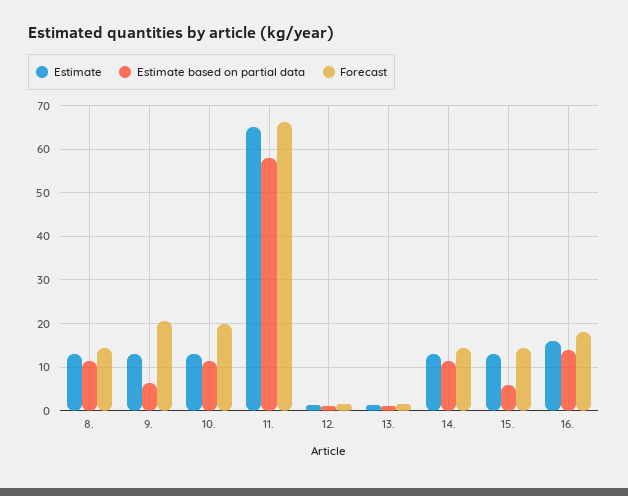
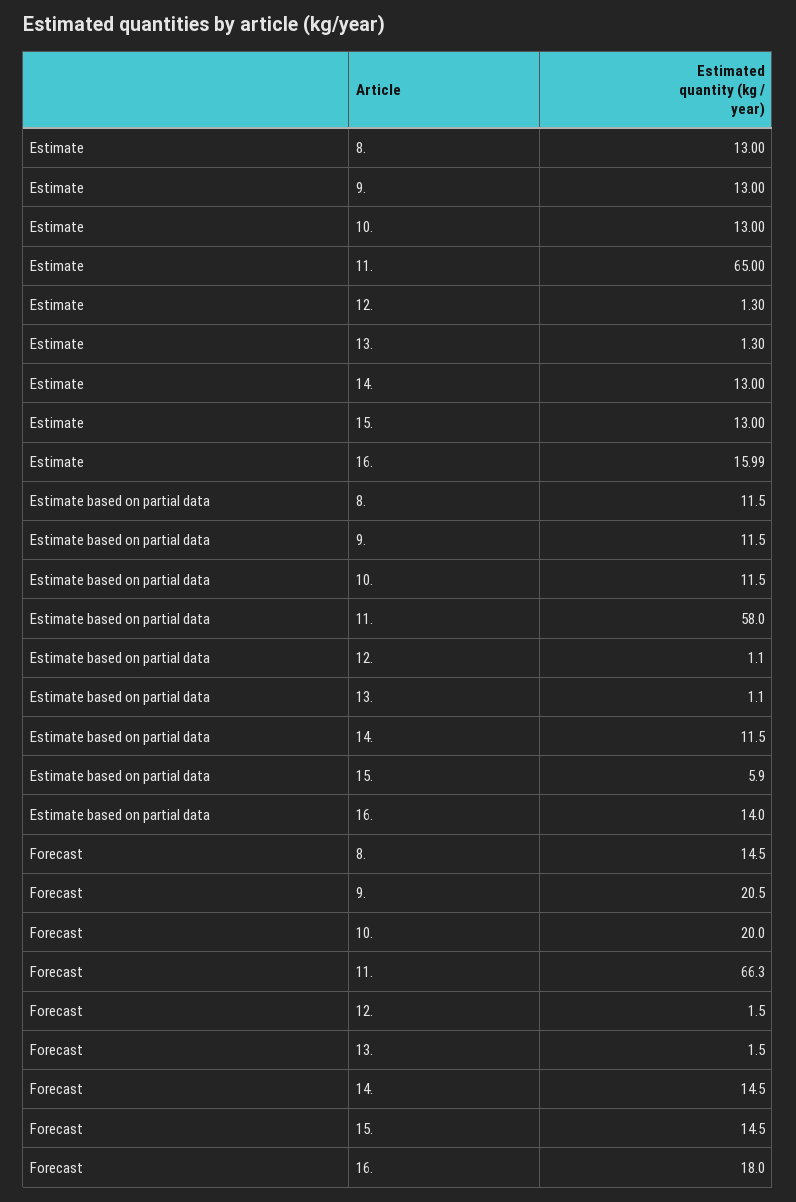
Estimate based on partial data, 9.: 6 -> 11.5

